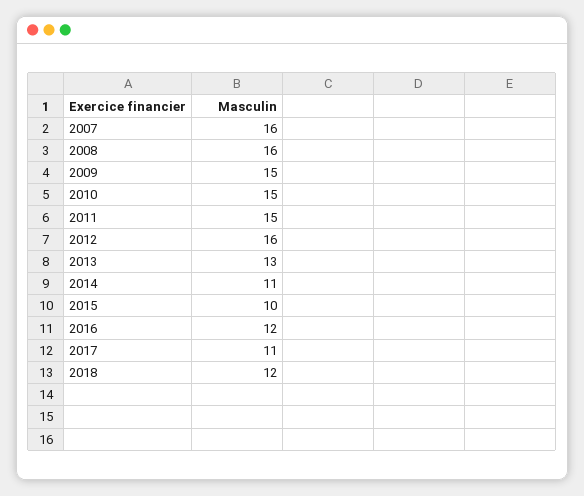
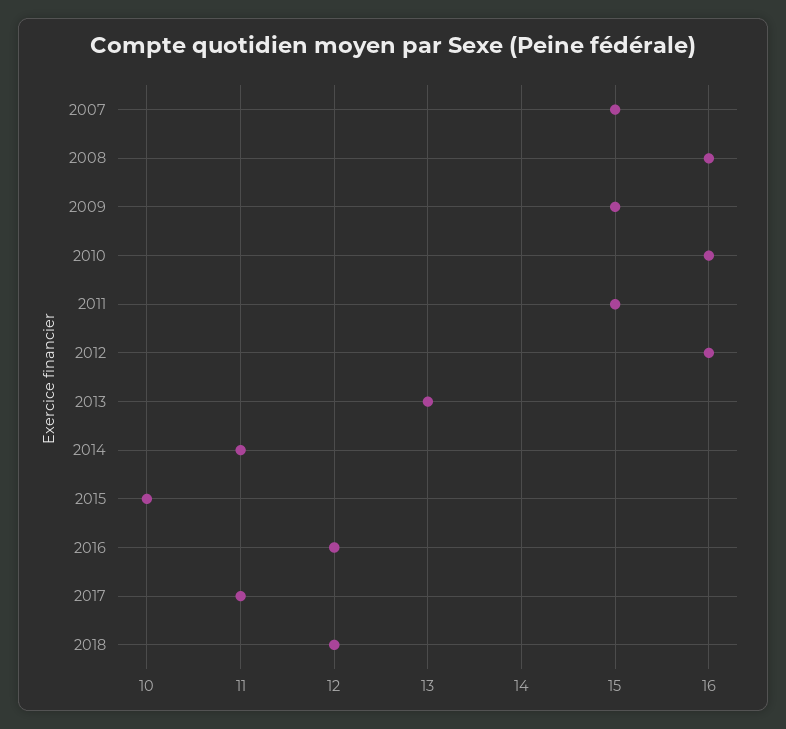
2007: 16 -> 15
2010: 15 -> 16

